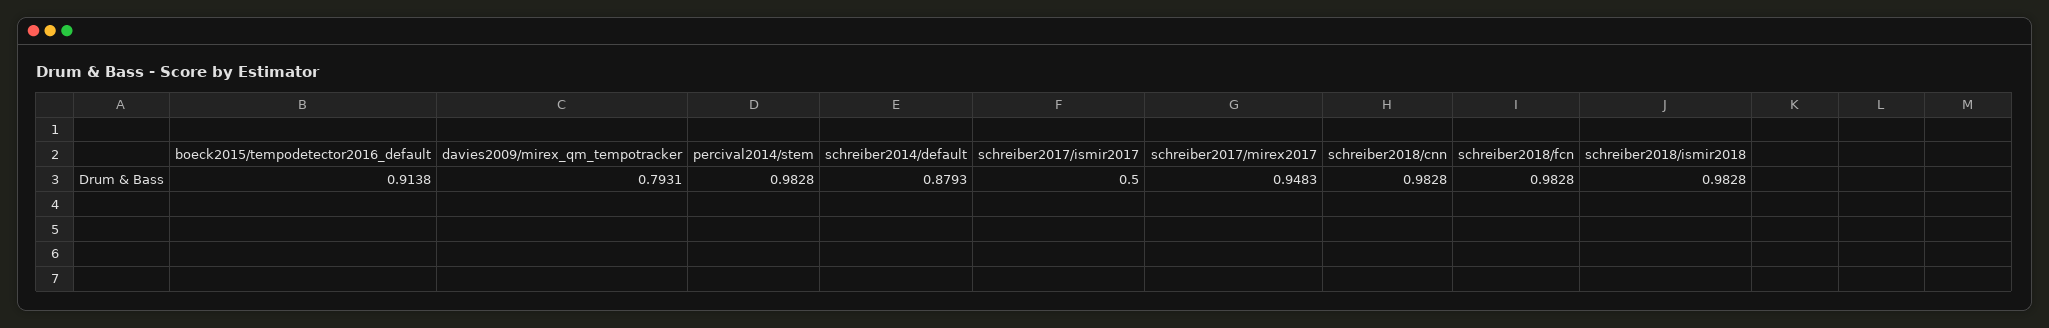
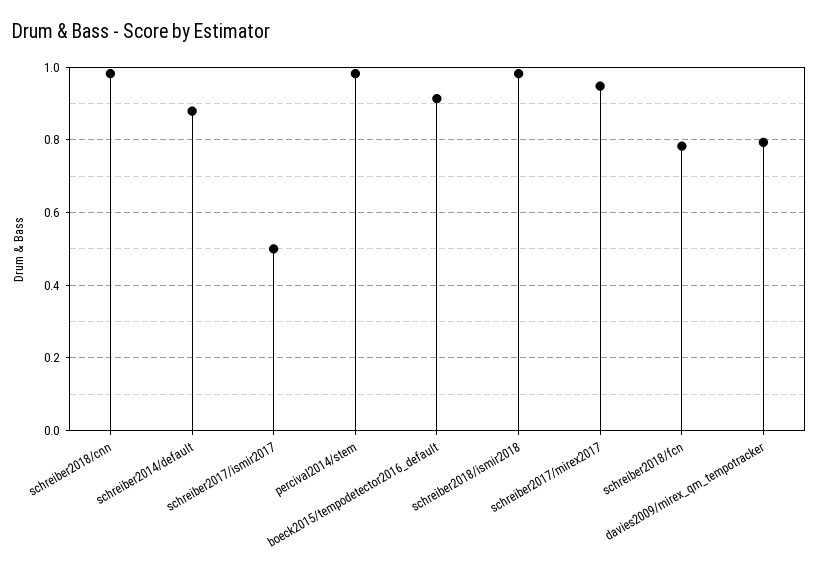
schreiber2018/fcn: 0.9828 -> 0.78

